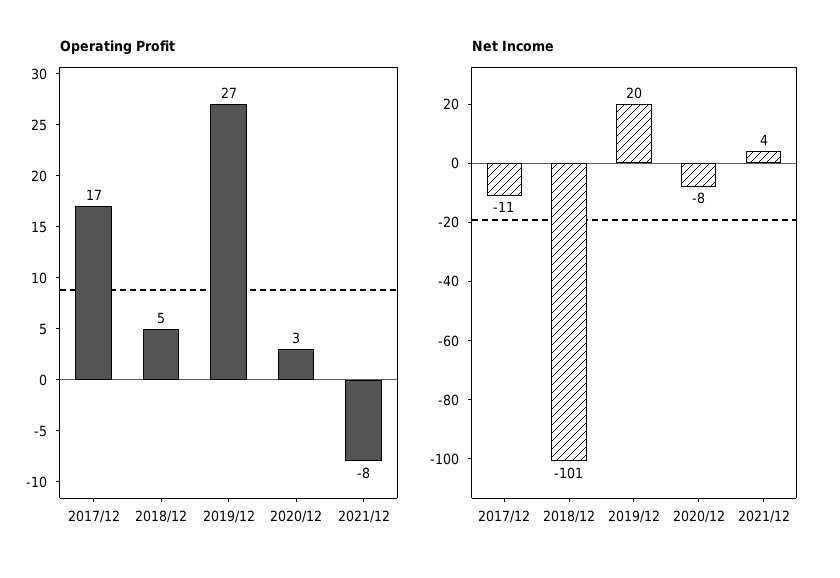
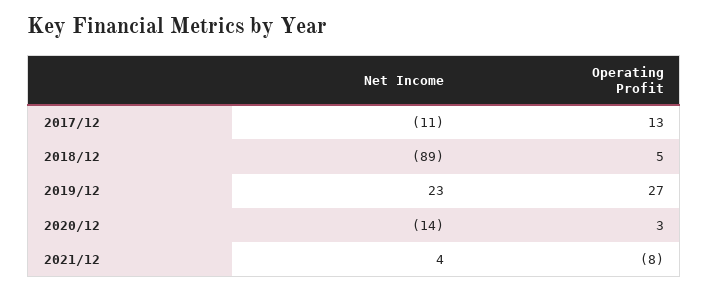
Operating Profit, 2017/12: 17 -> 13
Net Income, 2018/12: -101 -> -89
Net Income, 2019/12: 20 -> 23
Net Income, 2020/12: -8 -> -14

